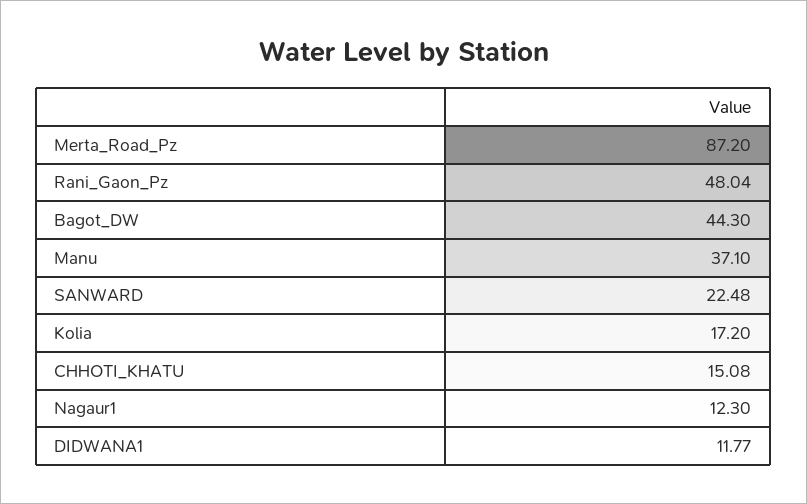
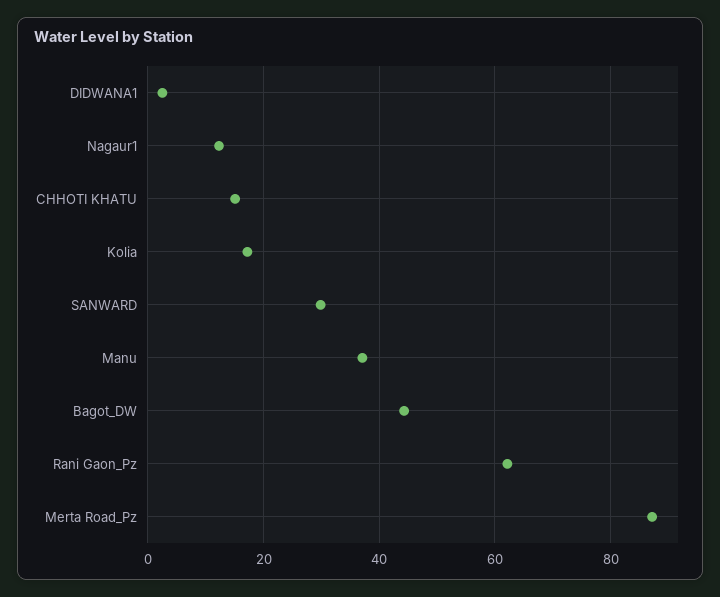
Rani_Gaon_Pz: 48.04 -> 62
SANWARD: 22.48 -> 30
DIDWANA1: 11.77 -> 2

